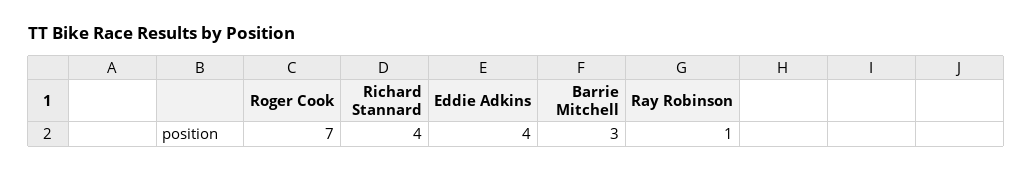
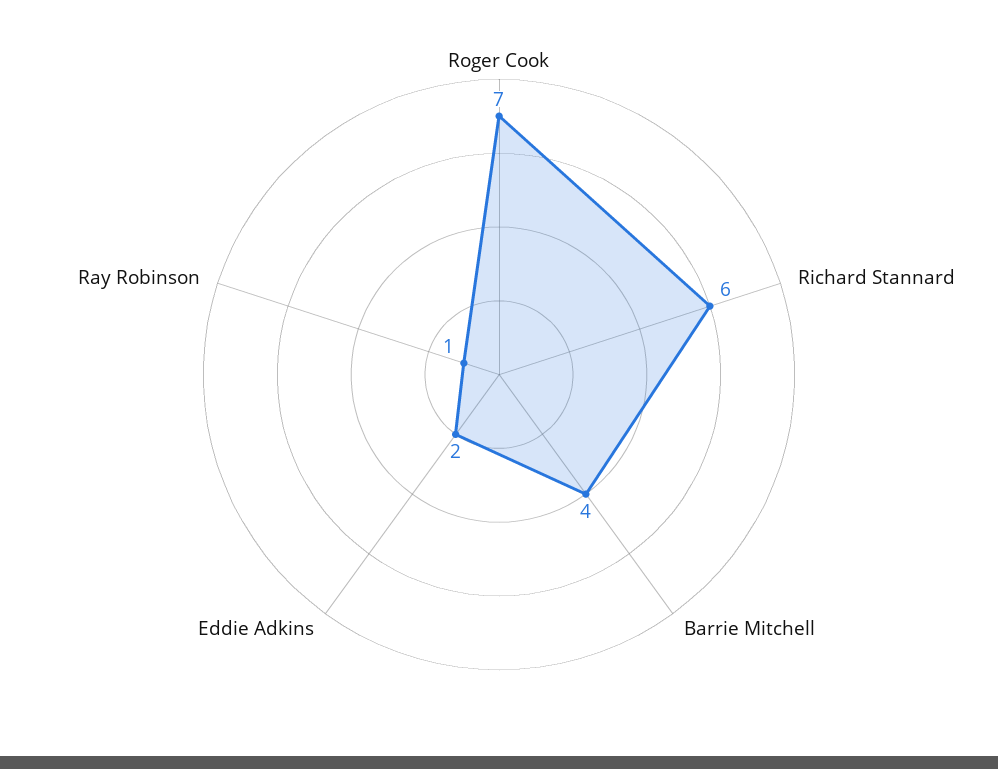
Richard Stannard: 4 -> 6
Eddie Adkins: 4 -> 2
Barrie Mitchell: 3 -> 4

